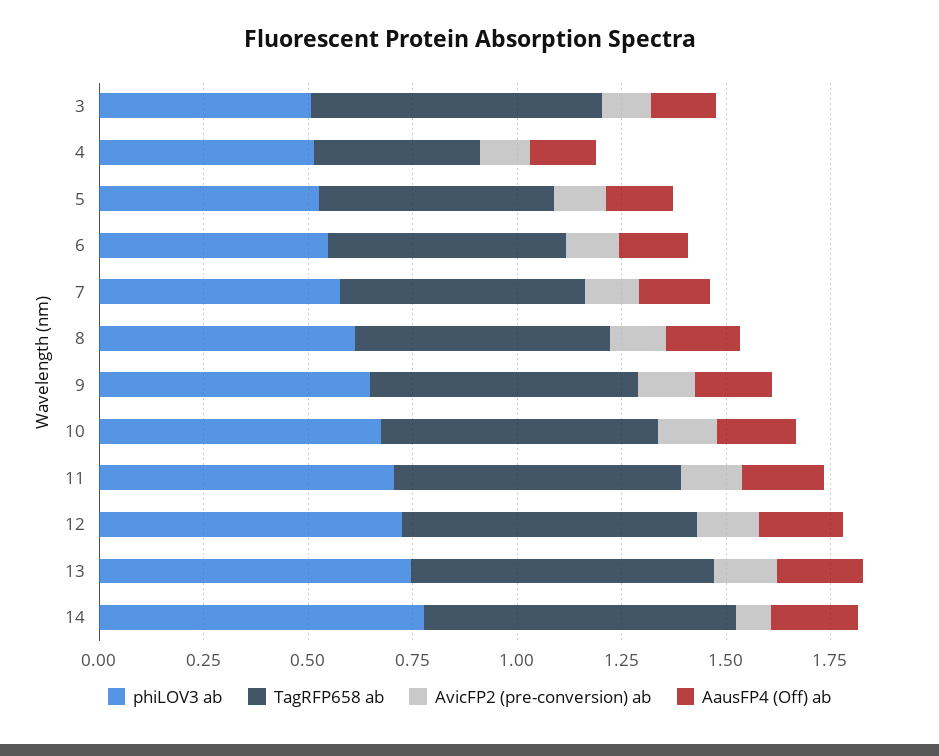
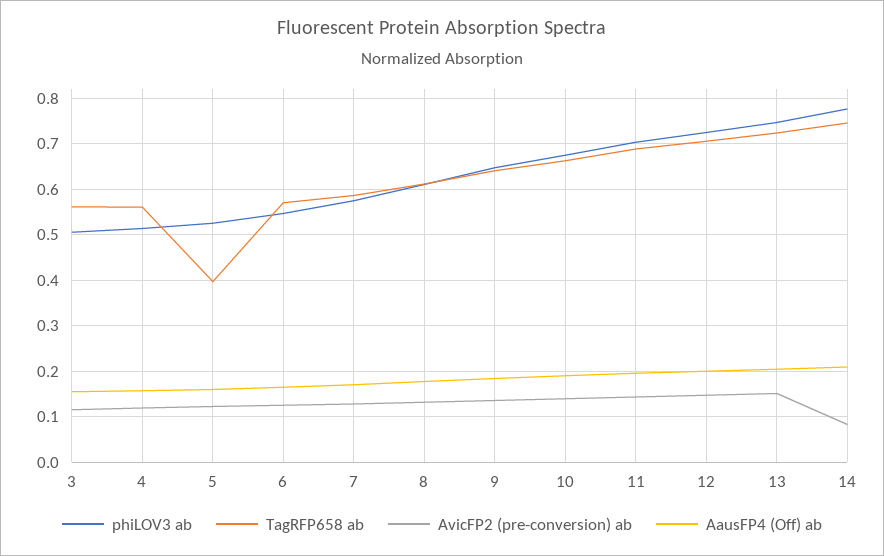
TagRFP658 ab, 3: 0.7 -> 0.56
TagRFP658 ab, 4: 0.4 -> 0.56
TagRFP658 ab, 5: 0.55 -> 0.4

